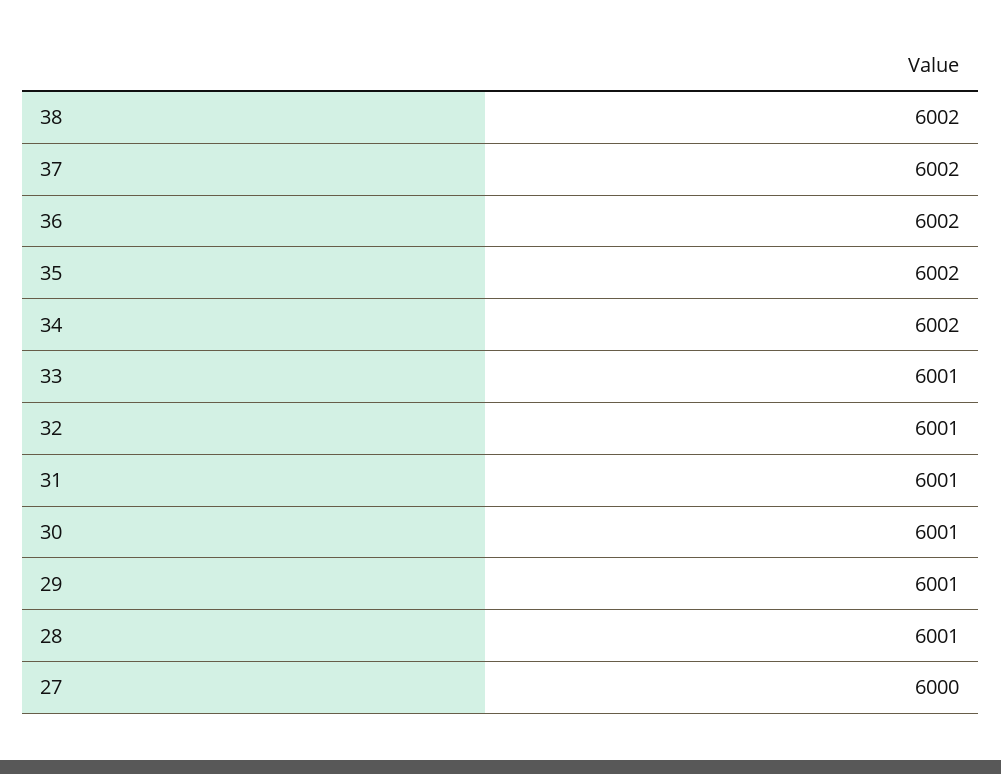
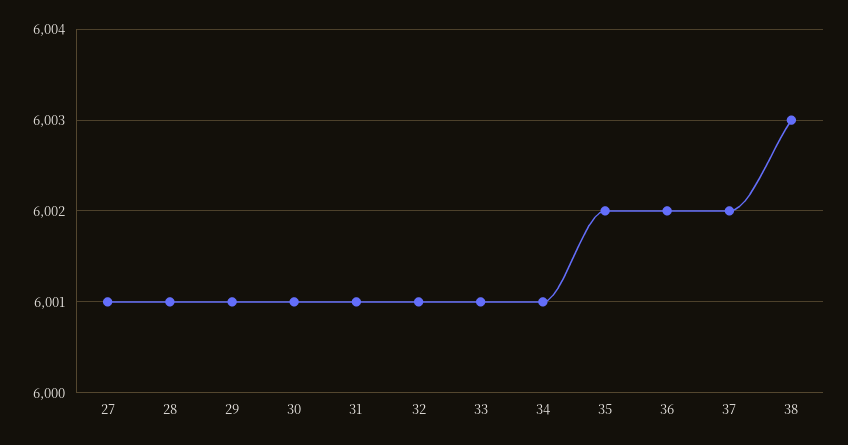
38: 6002 -> 6003
34: 6002 -> 6001
27: 6000 -> 6001

